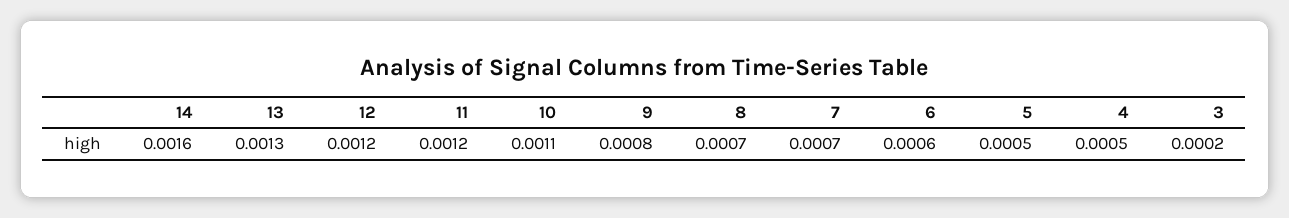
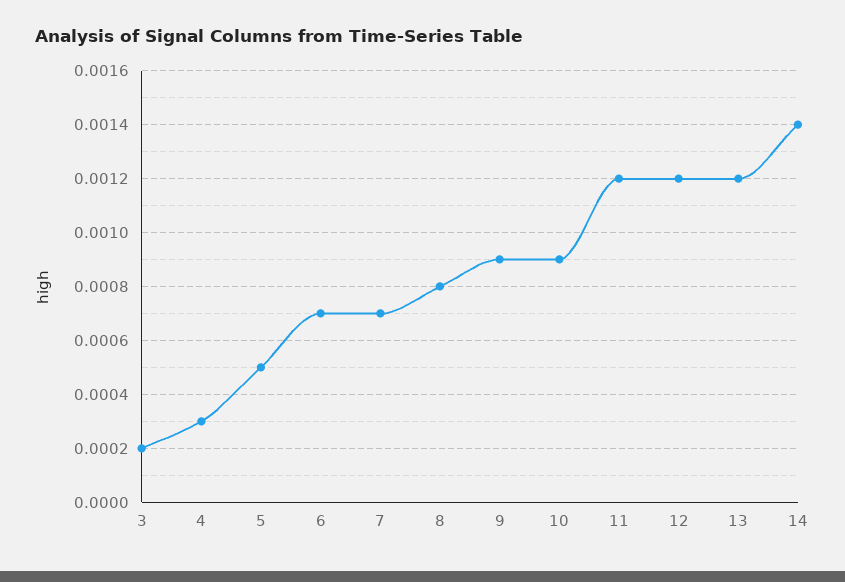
14: 0.0016 -> 0.0014
13: 0.0013 -> 0.0012
10: 0.0011 -> 0.0009
9: 0.0008 -> 0.0009
8: 0.0007 -> 0.0008
6: 0.0006 -> 0.0007
4: 0.0005 -> 0.0003

